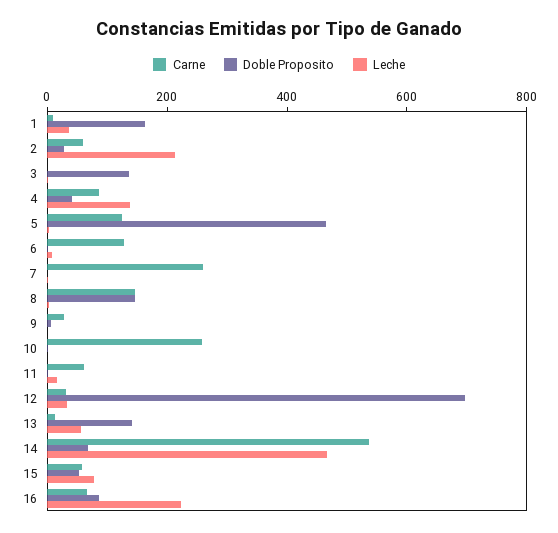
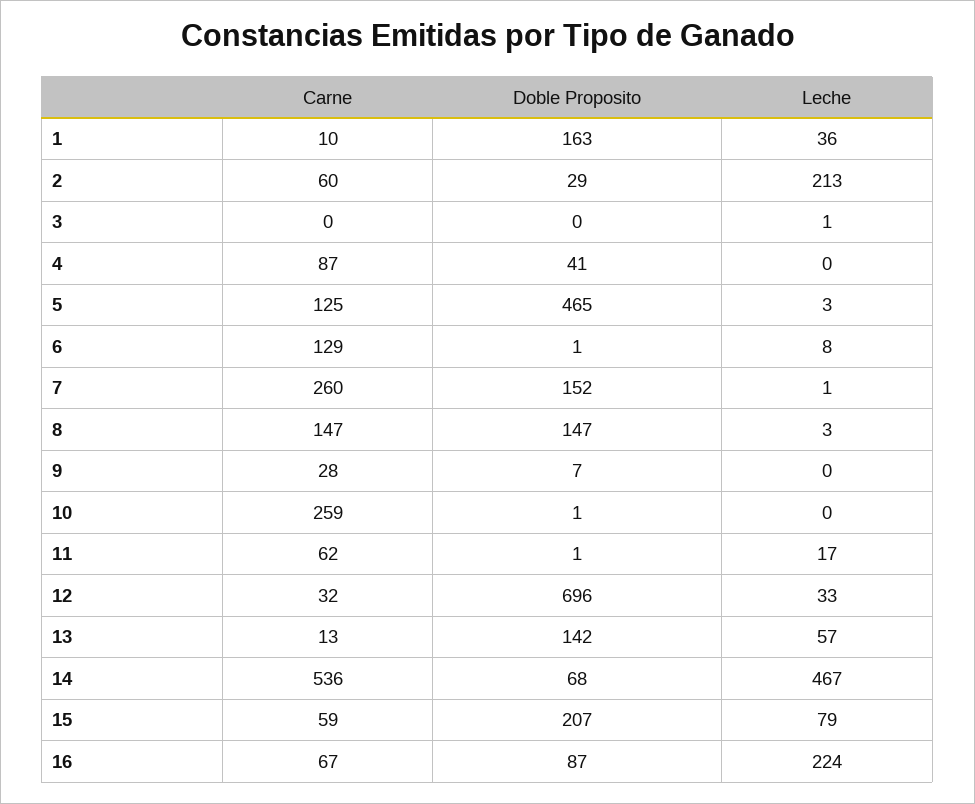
Doble Proposito, 3: 150 -> 0
Leche, 4: 150 -> 0
Doble Proposito, 7: 0 -> 152
Doble Proposito, 15: 50 -> 207

